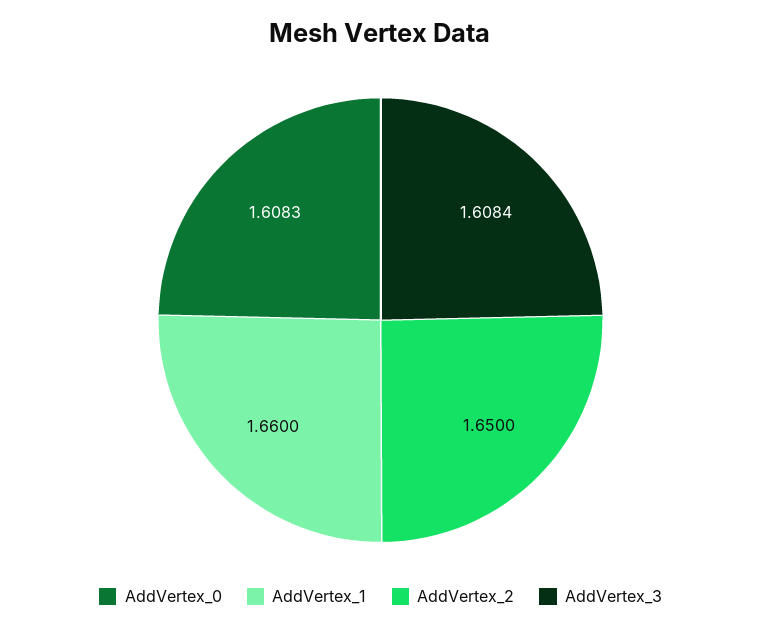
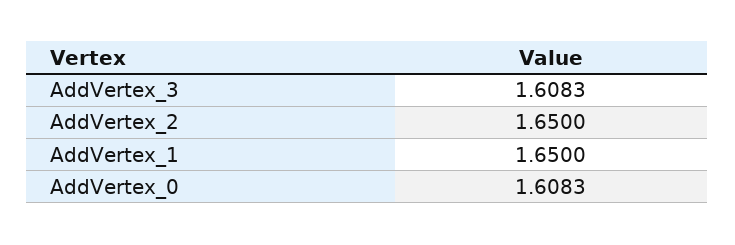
AddVertex_1: 1.66 -> 1.65
AddVertex_3: 1.6084 -> 1.6083

